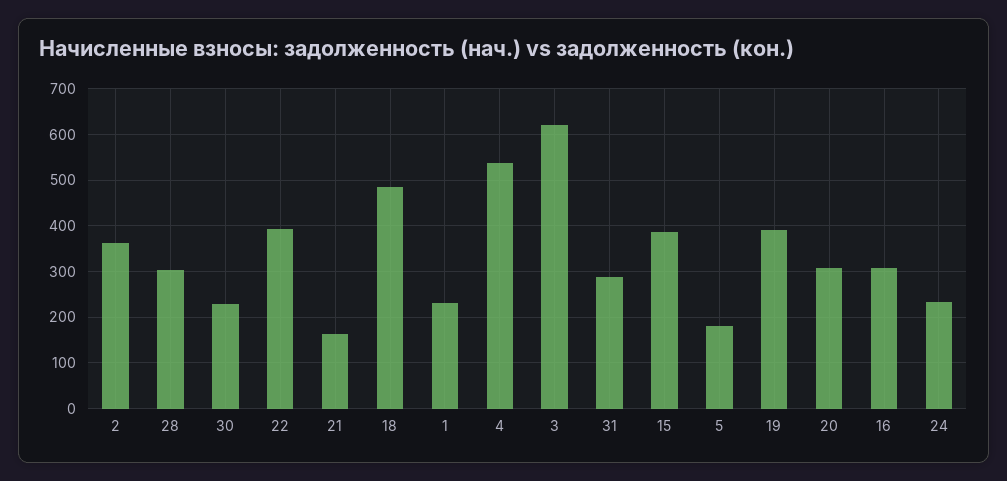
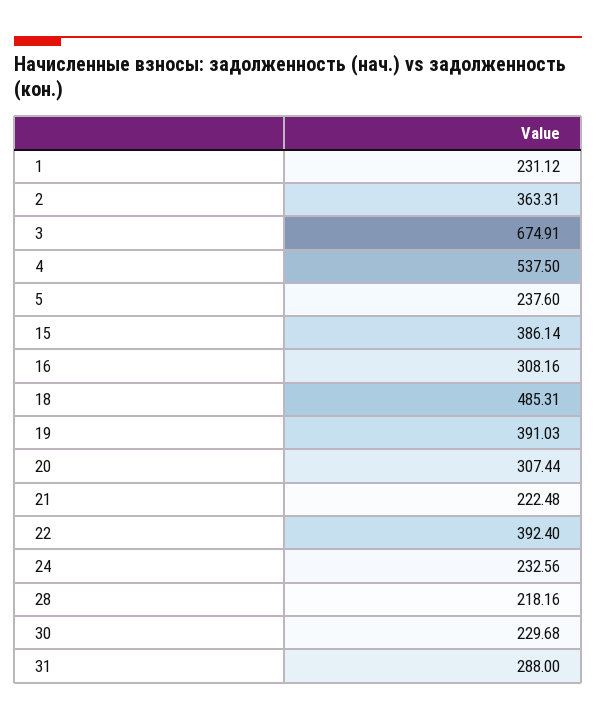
28: 300 -> 218.16
21: 160 -> 222.48
3: 620 -> 674.91
5: 180 -> 237.6

